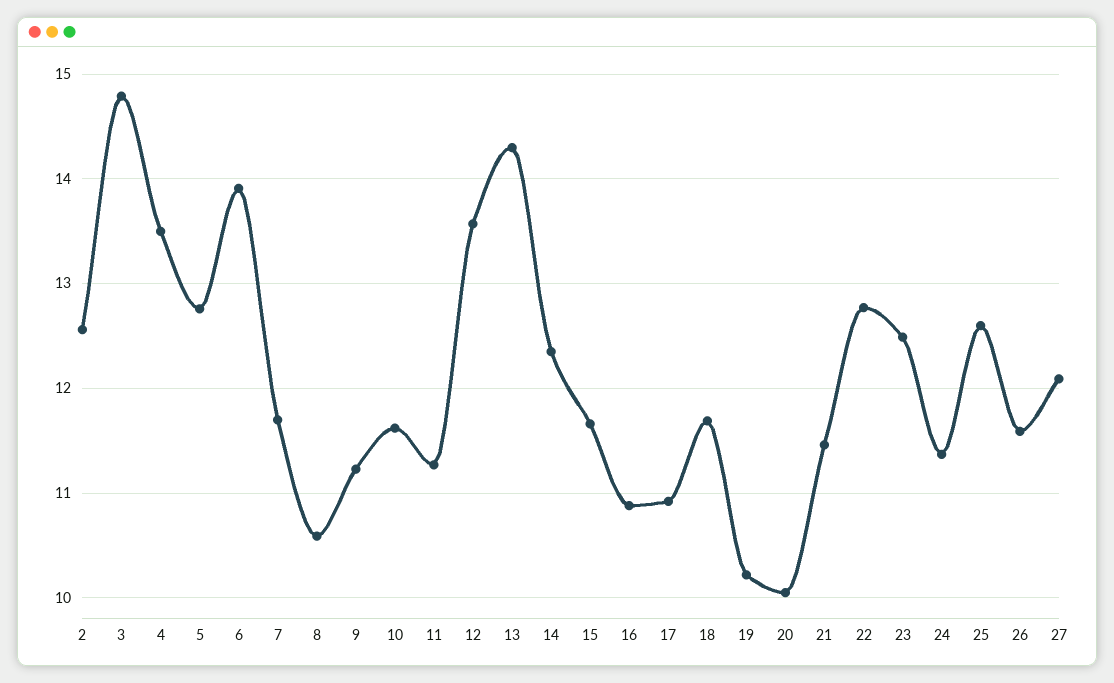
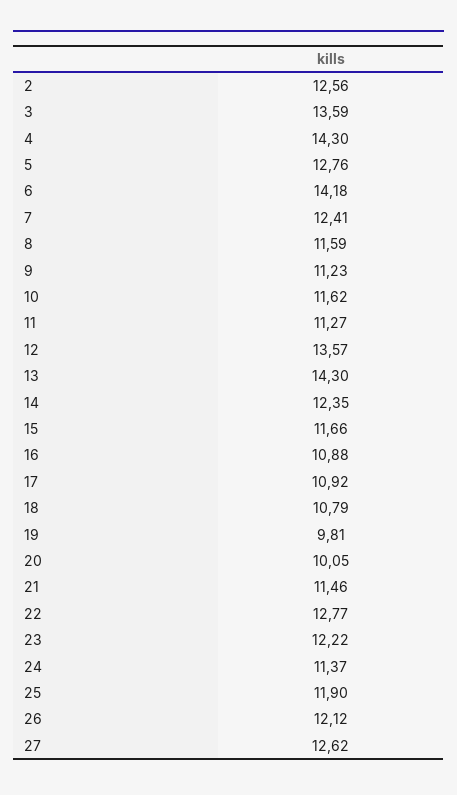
3: 14.8 -> 13.59
4: 13.5 -> 14.3
6: 13.9 -> 14.18
7: 11.7 -> 12.41
8: 10.6 -> 11.59
18: 11.7 -> 10.79
19: 10.2 -> 9.81
23: 12.5 -> 12.22
25: 12.6 -> 11.9
26: 11.6 -> 12.12
27: 12.1 -> 12.62

